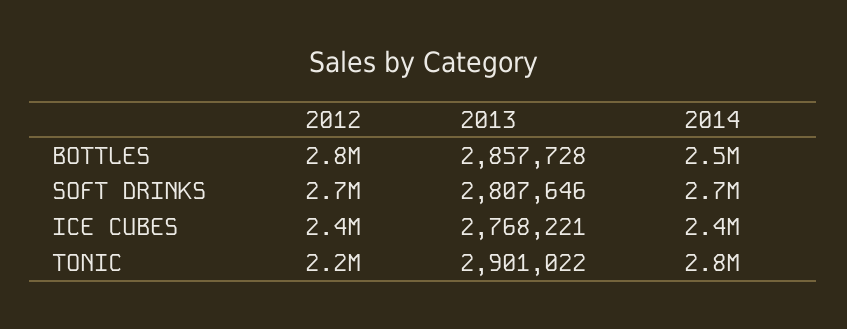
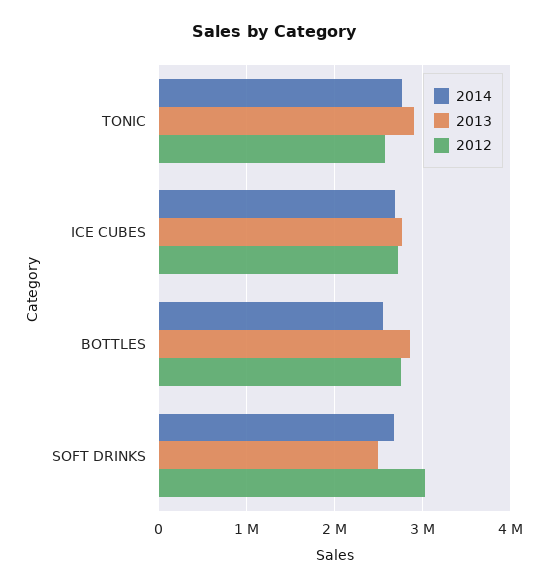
2012, SOFT DRINKS: 2700000 -> 3000000
2013, SOFT DRINKS: 2807646 -> 2500000
2012, ICE CUBES: 2400000 -> 2700000
2014, ICE CUBES: 2400000 -> 2700000
2012, TONIC: 2200000 -> 2600000

